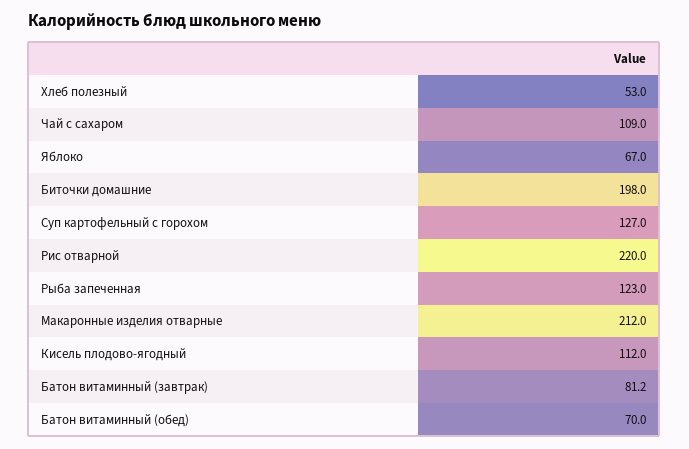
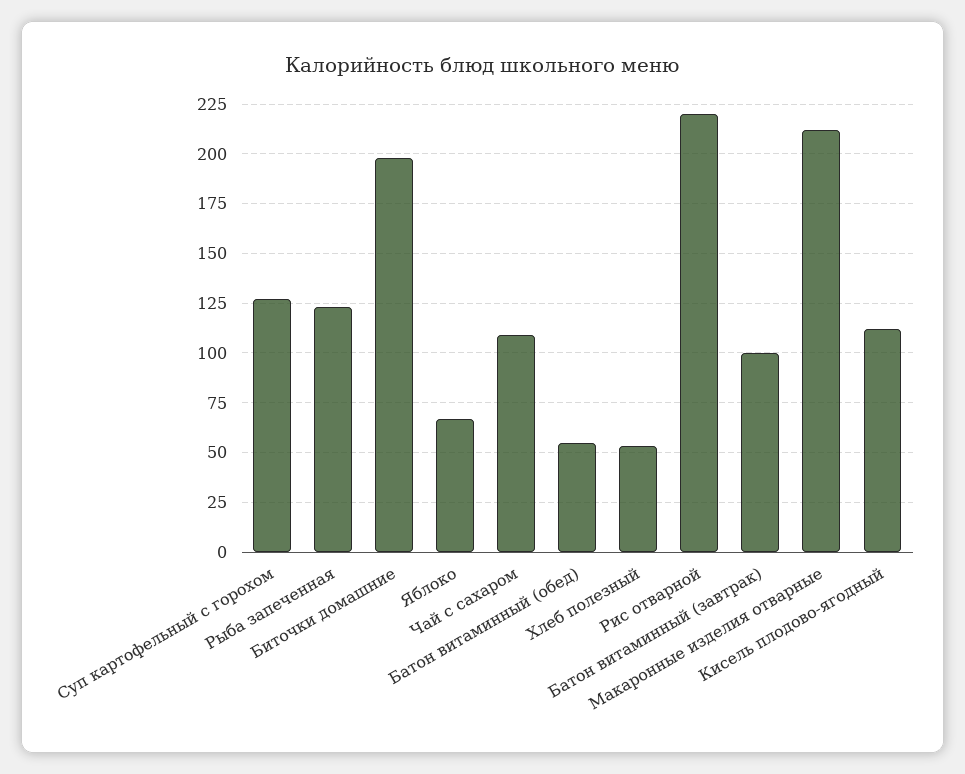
Батон витаминный (завтрак): 81.2 -> 100
Батон витаминный (обед): 70 -> 55

